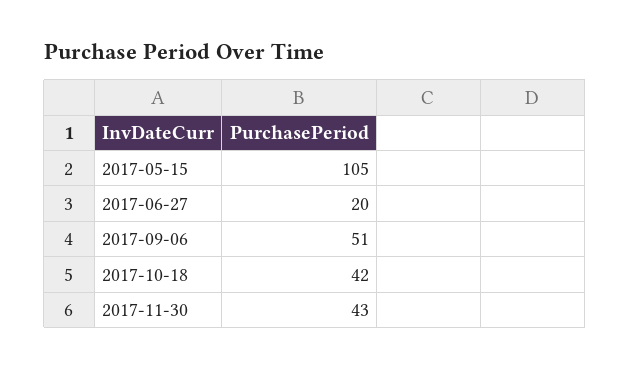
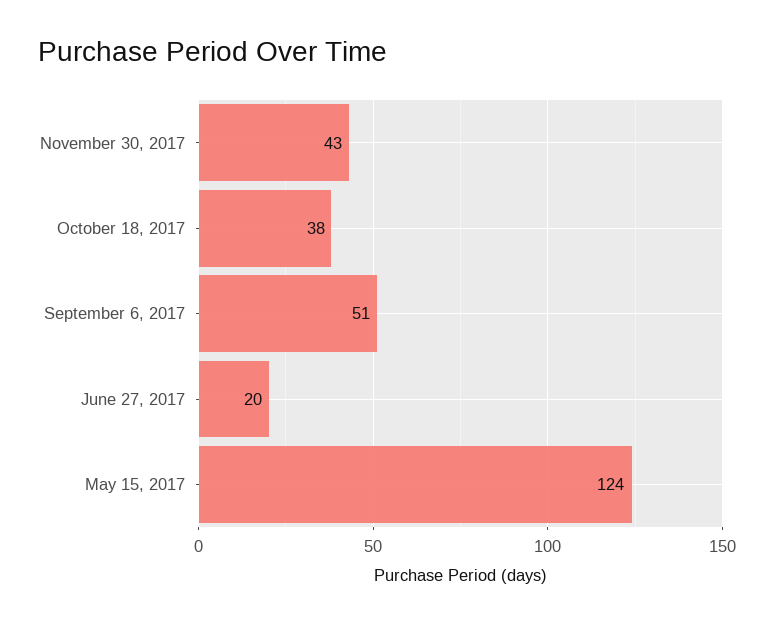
2017-05-15: 105 -> 124
2017-10-18: 42 -> 38

